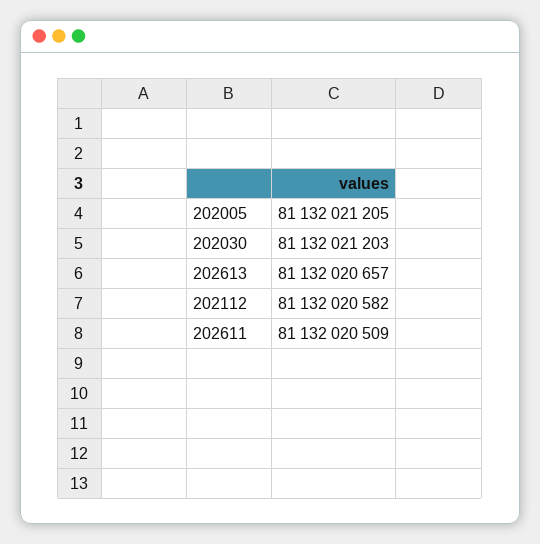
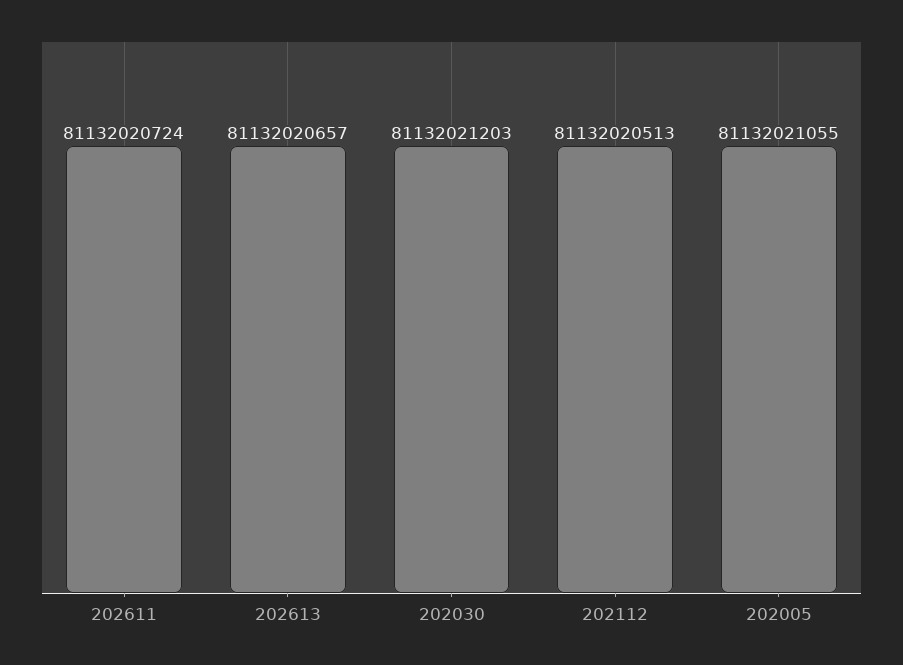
202005: 81132021205 -> 81132021055
202112: 81132020582 -> 81132020513
202611: 81132020509 -> 81132020724

